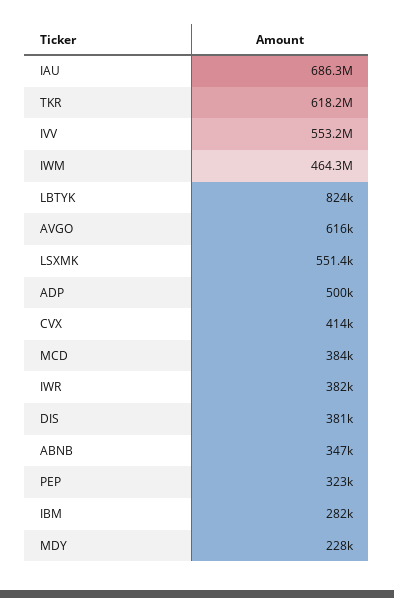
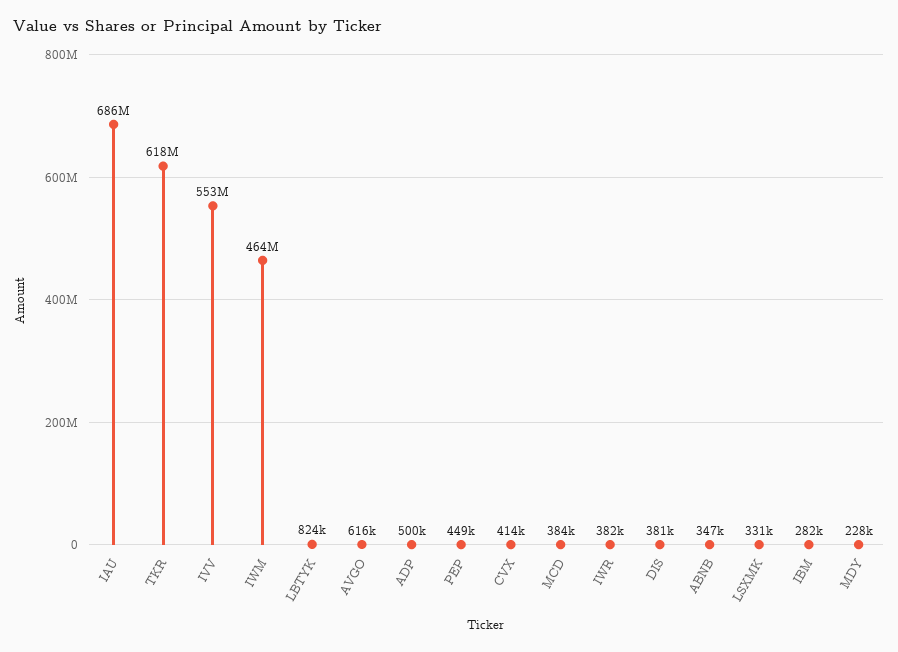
LSXMK: 551400 -> 331000
PEP: 323000 -> 449000

